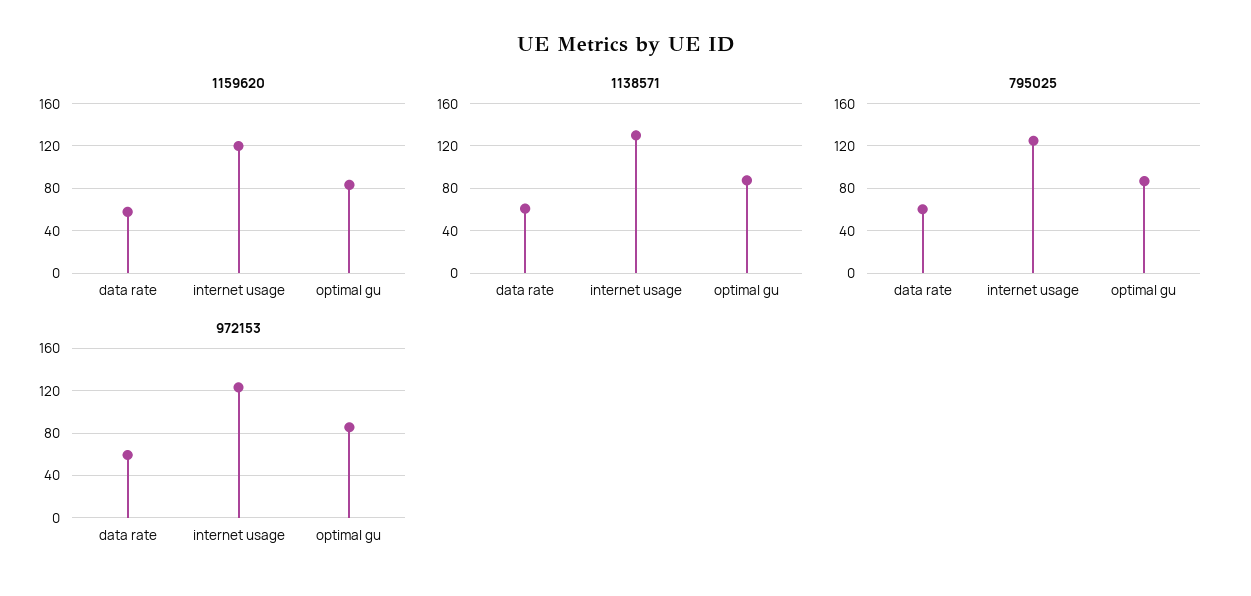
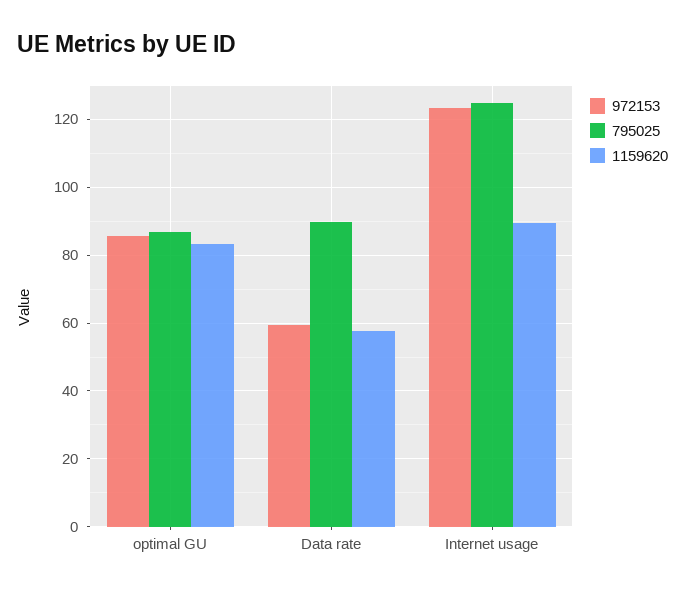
1159620, internet usage: 120 -> 90
1138571, data rate: 60 -> none
1138571, internet usage: 130 -> none
1138571, optimal gu: 90 -> none
795025, data rate: 60 -> 90

